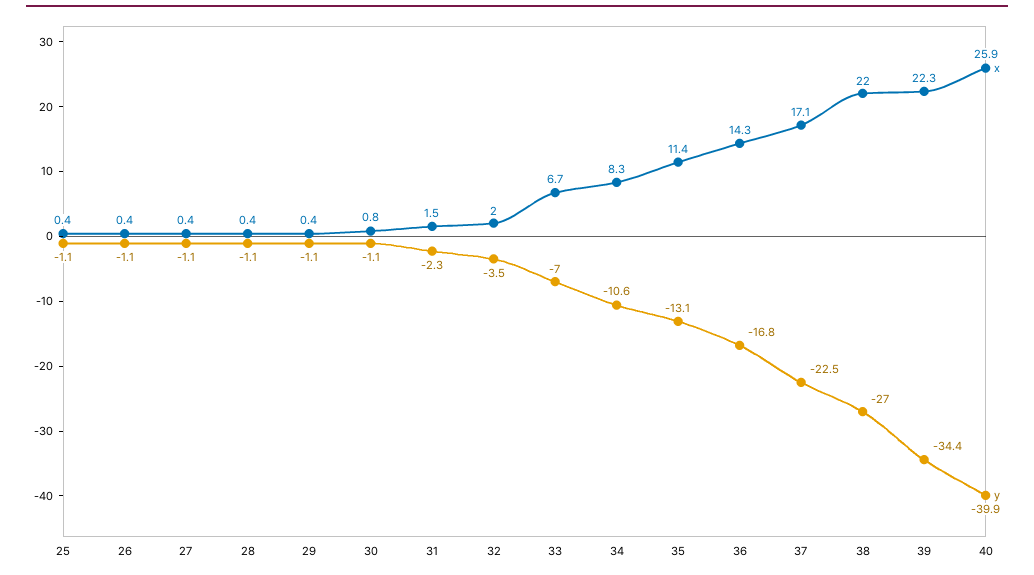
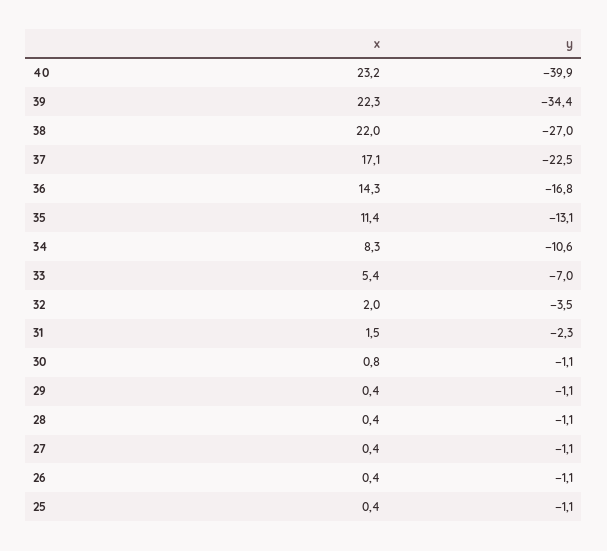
x, 33: 6.7 -> 5.4
x, 40: 25.9 -> 23.2

